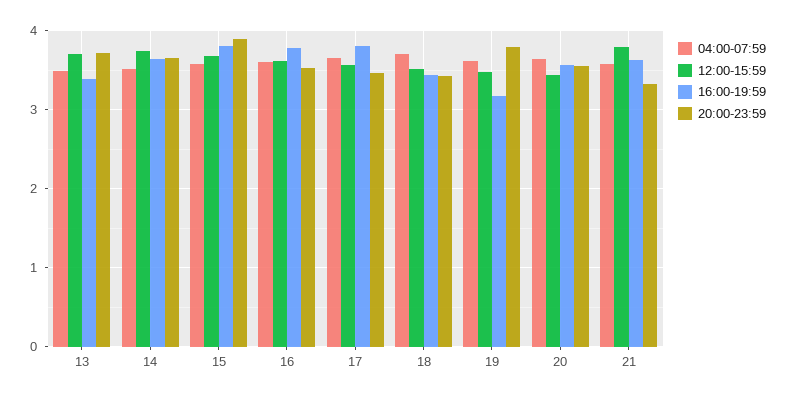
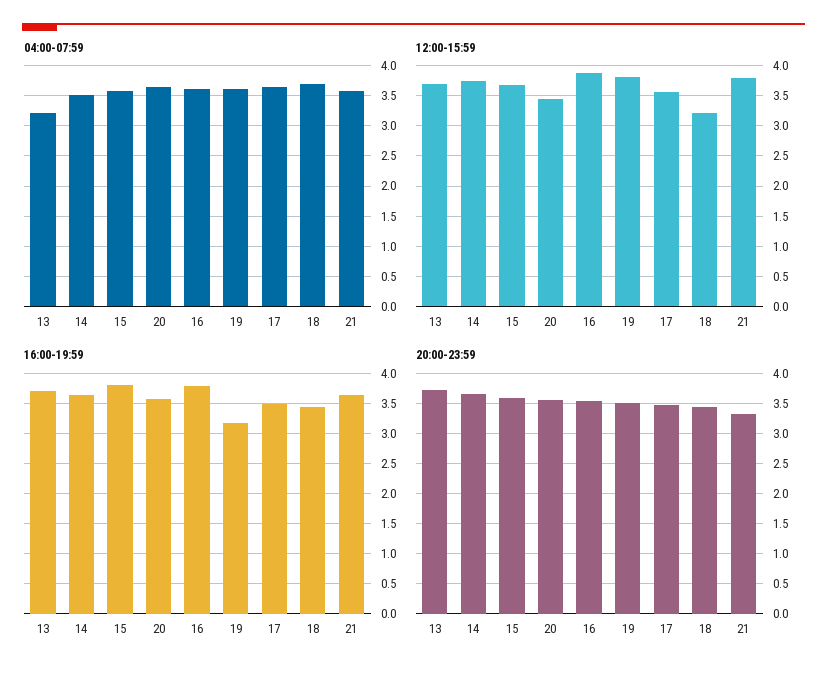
04:00-07:59, 13: 3.5 -> 3.2
16:00-19:59, 13: 3.4 -> 3.7
20:00-23:59, 15: 3.9 -> 3.6
12:00-15:59, 16: 3.6 -> 3.9
16:00-19:59, 17: 3.8 -> 3.5
12:00-15:59, 18: 3.5 -> 3.2
12:00-15:59, 19: 3.5 -> 3.8
20:00-23:59, 19: 3.8 -> 3.5

